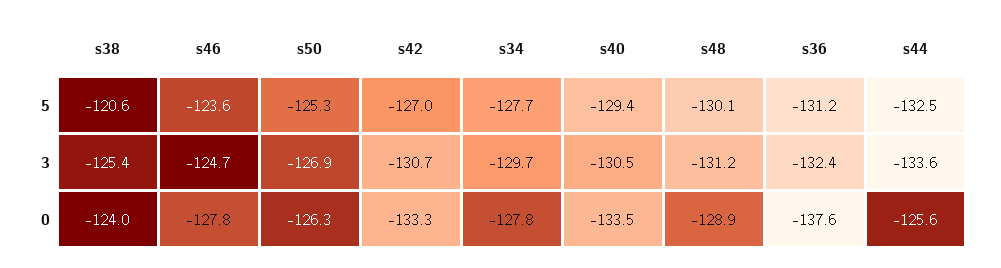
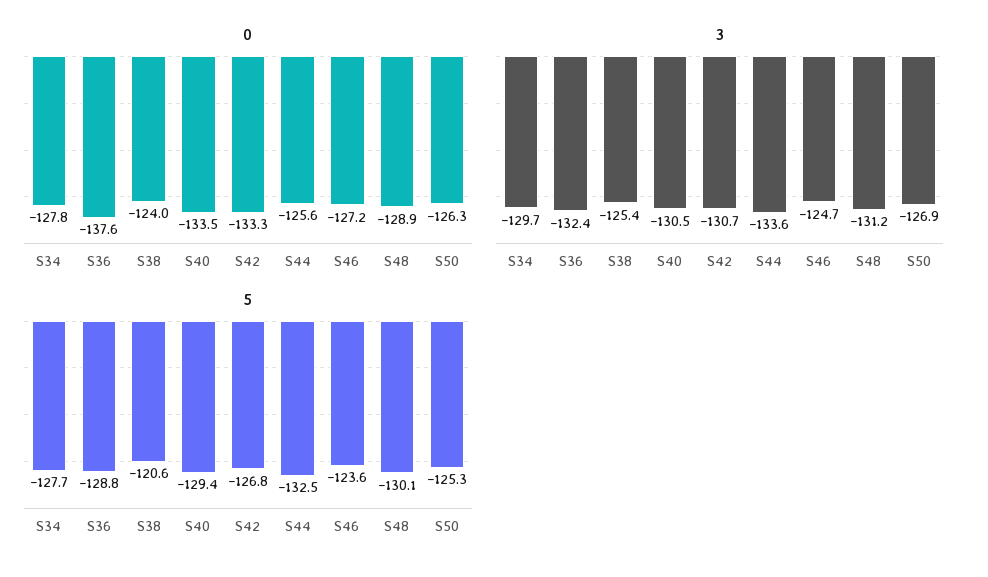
5, s42: -127 -> -126.8
5, s36: -131.2 -> -128.8
0, s46: -127.8 -> -127.2

